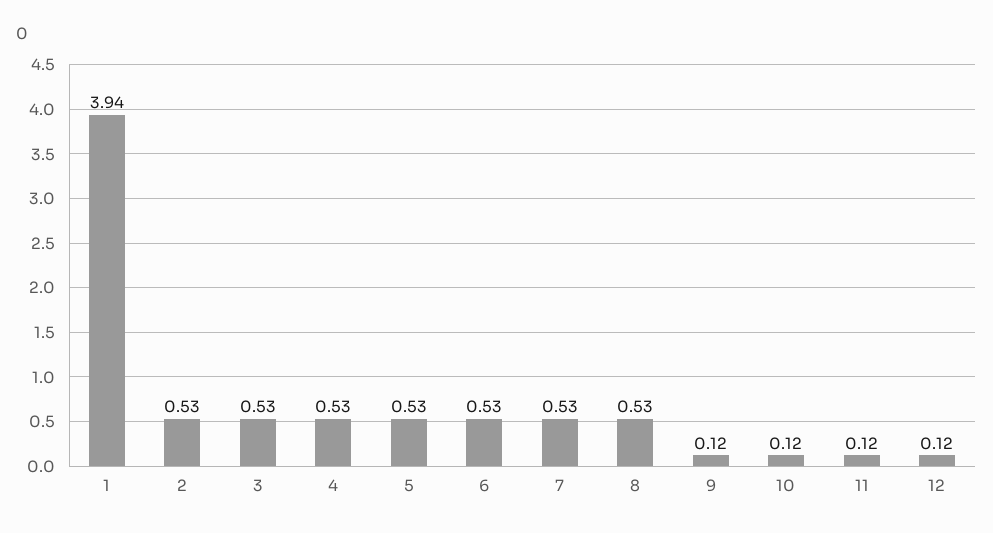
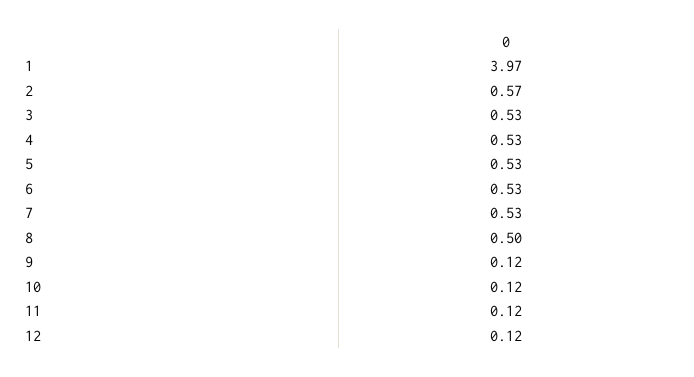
1: 3.94 -> 3.97
2: 0.53 -> 0.57
8: 0.53 -> 0.5

